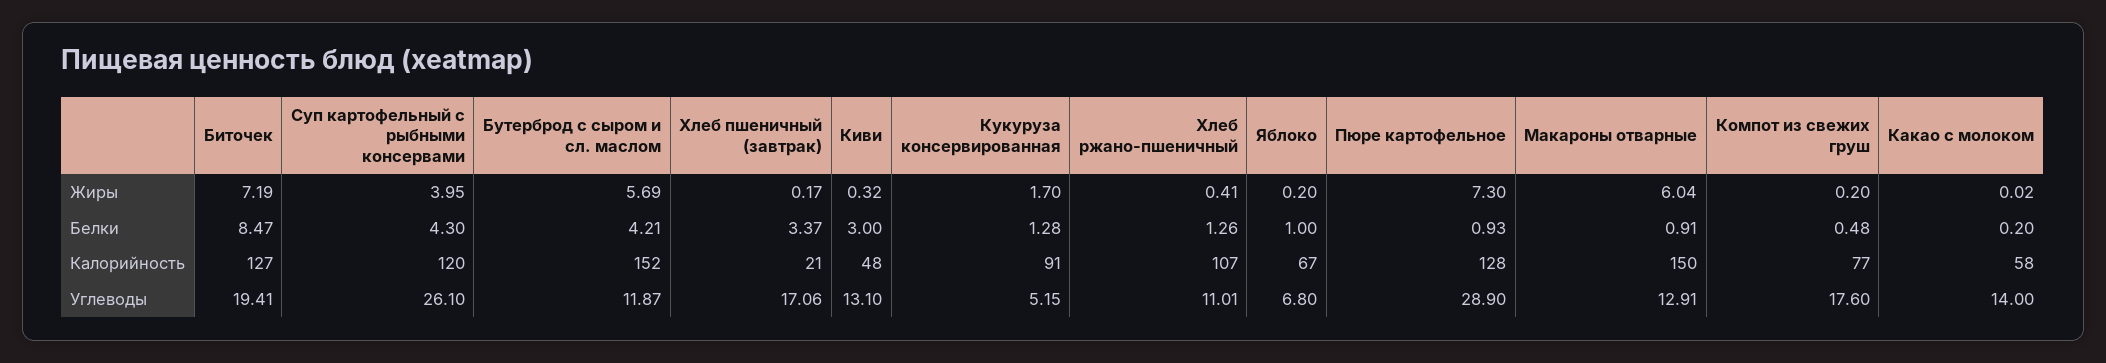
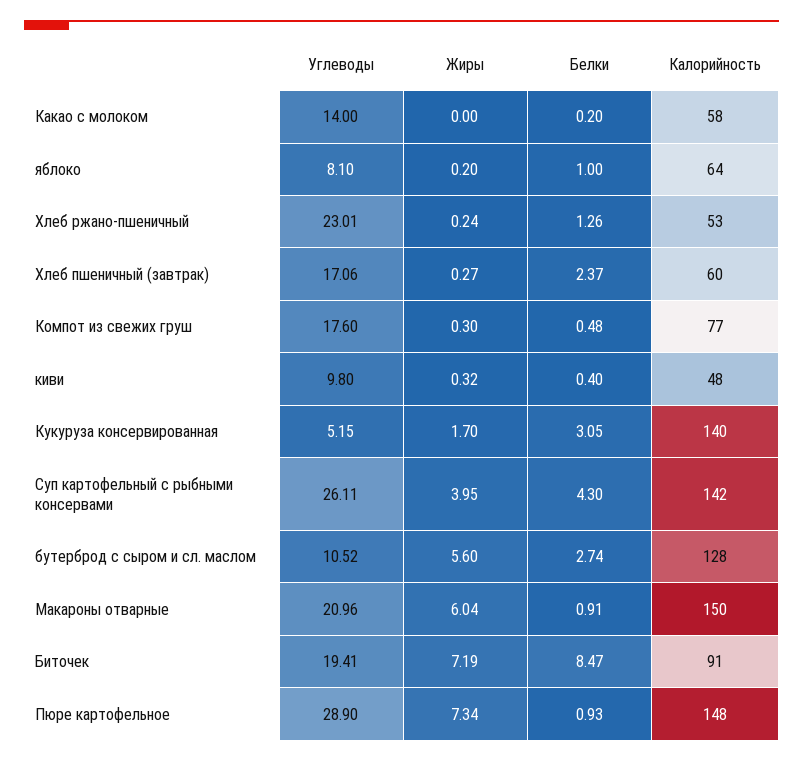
Бутерброд с сыром и сл. маслом, Жиры: 5.69 -> 5.6
Хлеб пшеничный (завтрак), Жиры: 0.17 -> 0.27
Хлеб ржано-пшеничный, Жиры: 0.41 -> 0.24
Пюре картофельное, Жиры: 7.3 -> 7.34
Компот из свежих груш, Жиры: 0.2 -> 0.3
Какао с молоком, Жиры: 0.02 -> 0
Бутерброд с сыром и сл. маслом, Белки: 4.21 -> 2.74
Хлеб пшеничный (завтрак), Белки: 3.37 -> 2.37
Киви, Белки: 3 -> 0.4
Кукуруза консервированная, Белки: 1.28 -> 3.05
Биточек, Калорийность: 127 -> 91
Суп картофельный с рыбными консервами, Калорийность: 120 -> 142
Бутерброд с сыром и сл. маслом, Калорийность: 152 -> 128
Хлеб пшеничный (завтрак), Калорийность: 21 -> 60
Кукуруза консервированная, Калорийность: 91 -> 140
Хлеб ржано-пшеничный, Калорийность: 107 -> 53
Яблоко, Калорийность: 67 -> 64
Пюре картофельное, Калорийность: 128 -> 148
Суп картофельный с рыбными консервами, Углеводы: 26.1 -> 26.11
Бутерброд с сыром и сл. маслом, Углеводы: 11.87 -> 10.52
Киви, Углеводы: 13.1 -> 9.8
Хлеб ржано-пшеничный, Углеводы: 11.01 -> 23.01
Яблоко, Углеводы: 6.8 -> 8.1
Макароны отварные, Углеводы: 12.91 -> 20.96

